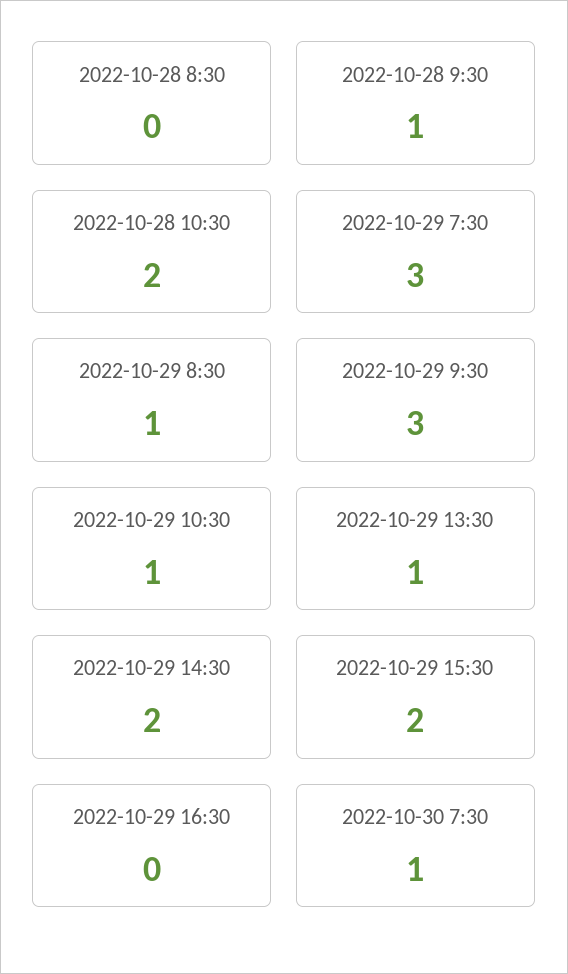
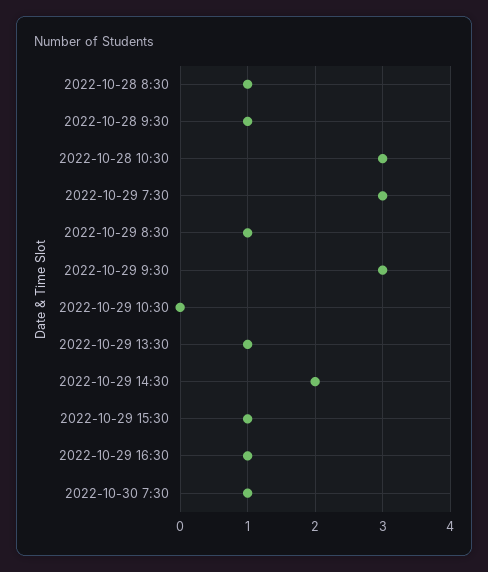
2022-10-28 8:30: 0 -> 1
2022-10-28 10:30: 2 -> 3
2022-10-29 10:30: 1 -> 0
2022-10-29 15:30: 2 -> 1
2022-10-29 16:30: 0 -> 1

